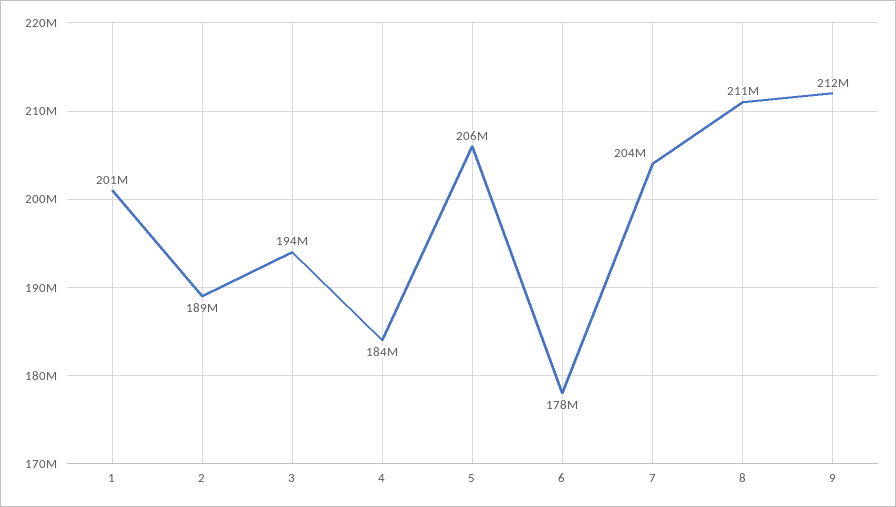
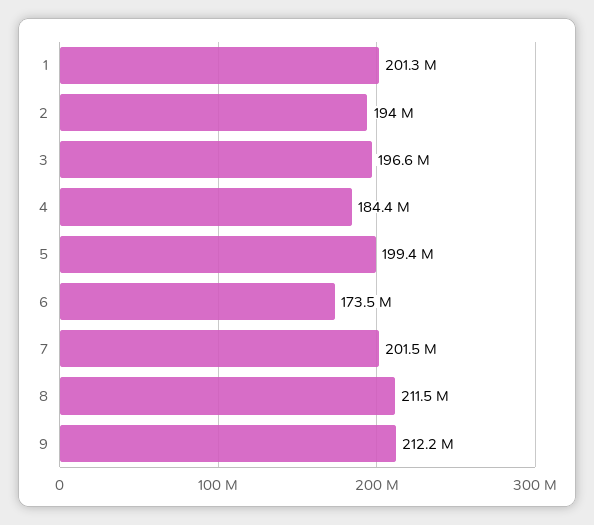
2: 189000000 -> 194000000
3: 194000000 -> 196600000
5: 206000000 -> 199400000
6: 178000000 -> 173500000
7: 204000000 -> 201500000

